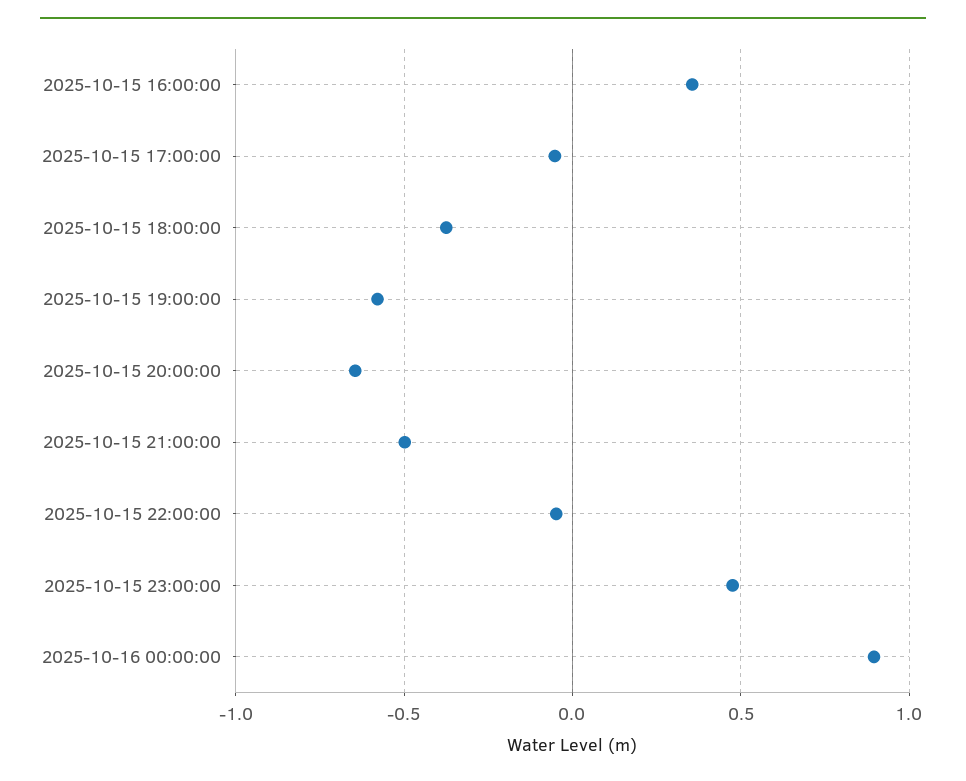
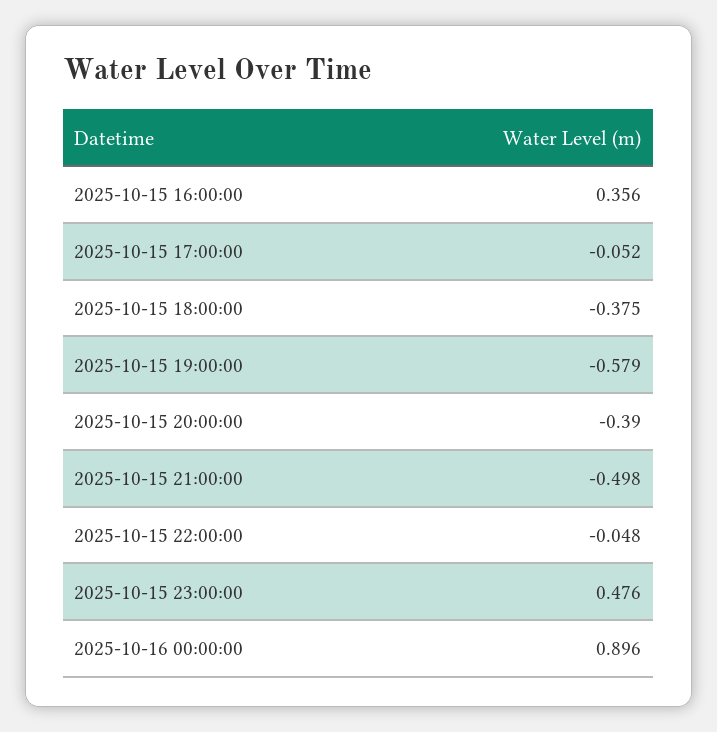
2025-10-15 20:00:00: -0.65 -> -0.39

